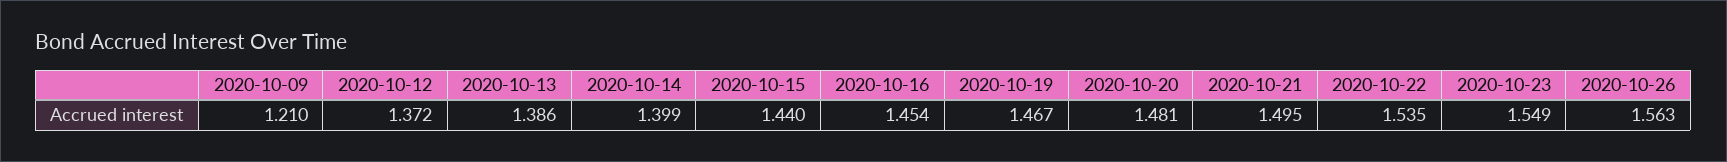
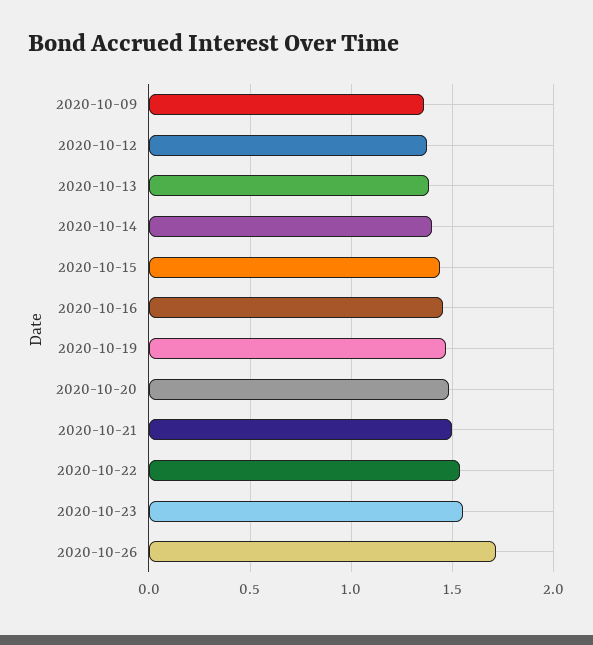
2020-10-09: 1.21 -> 1.35
2020-10-26: 1.563 -> 1.7

